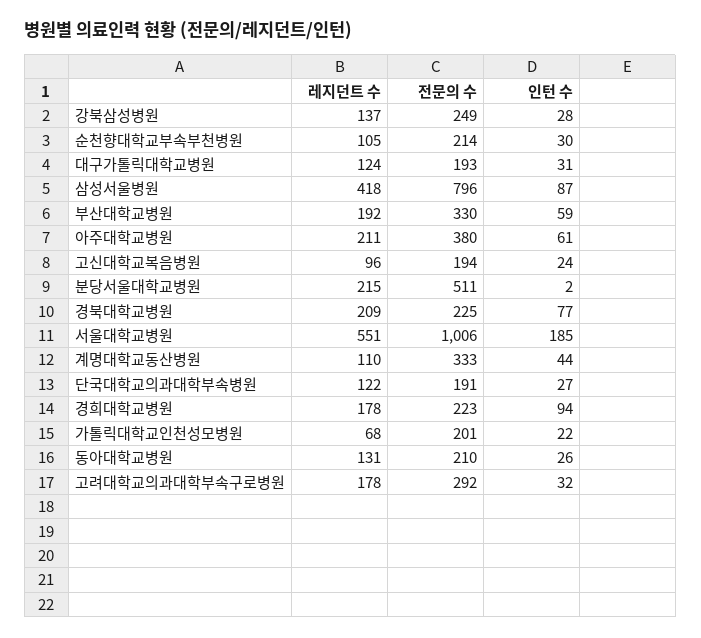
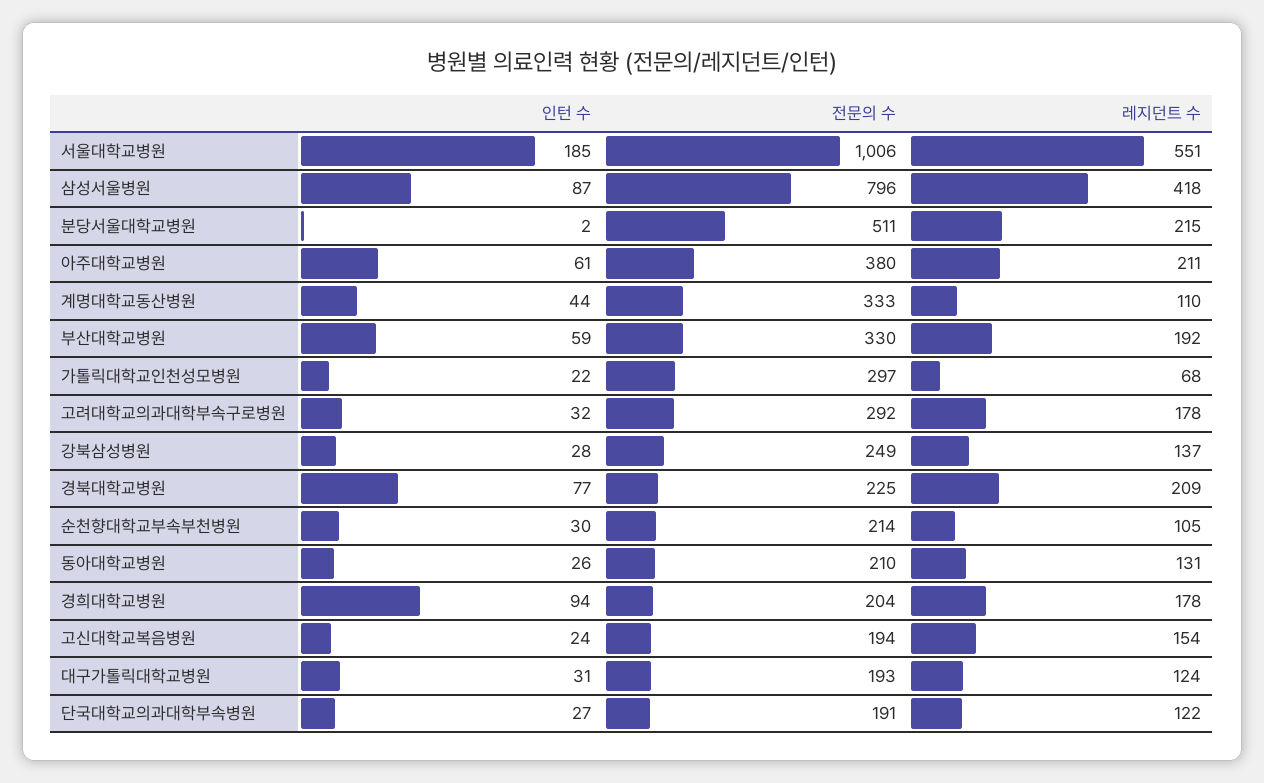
레지던트 수, 고신대학교복음병원: 96 -> 154
전문의 수, 경희대학교병원: 223 -> 204
전문의 수, 가톨릭대학교인천성모병원: 201 -> 297

